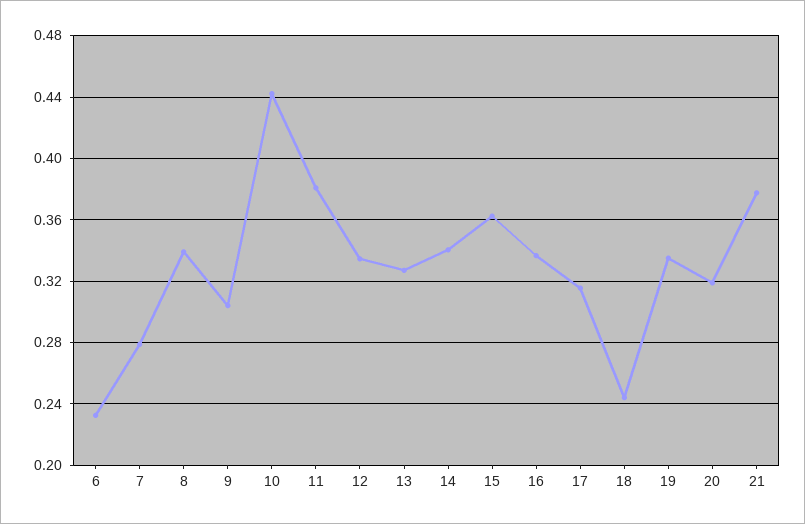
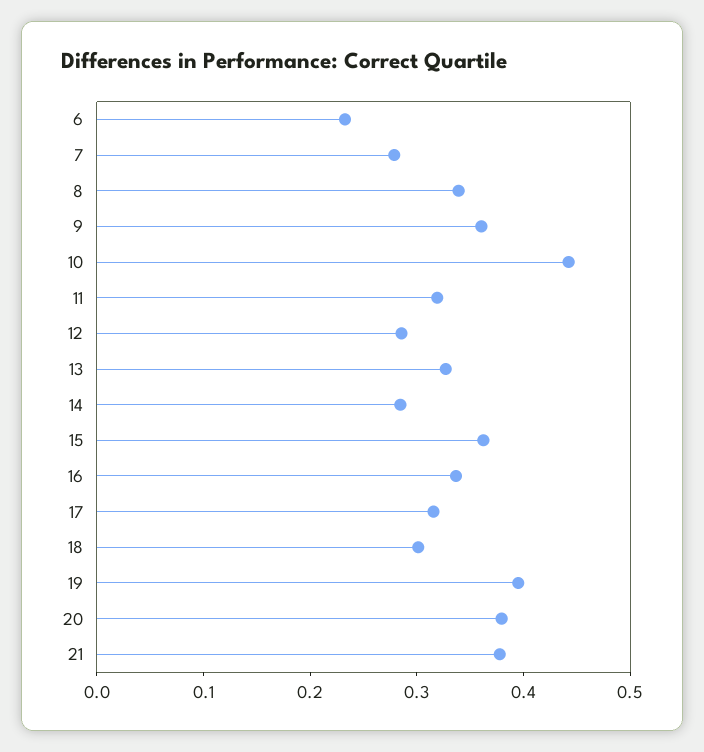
9: 0.305 -> 0.36
11: 0.38 -> 0.32
12: 0.335 -> 0.28
14: 0.34 -> 0.28
18: 0.245 -> 0.3
19: 0.335 -> 0.4
20: 0.32 -> 0.38

